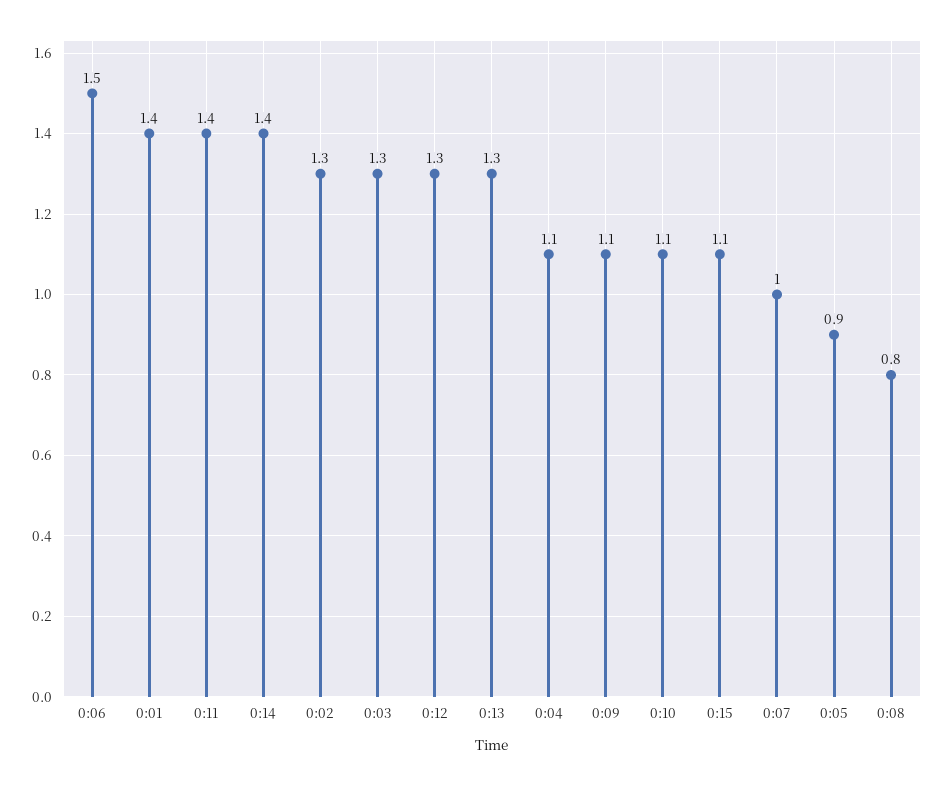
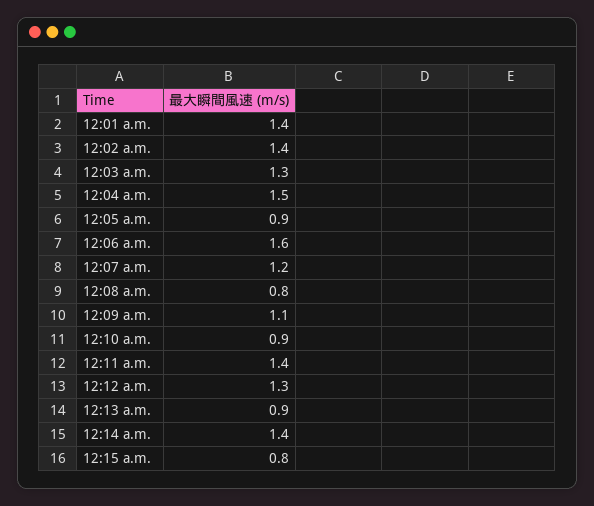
0:06: 1.5 -> 1.6
0:02: 1.3 -> 1.4
0:13: 1.3 -> 0.9
0:04: 1.1 -> 1.5
0:10: 1.1 -> 0.9
0:15: 1.1 -> 0.8
0:07: 1 -> 1.2

